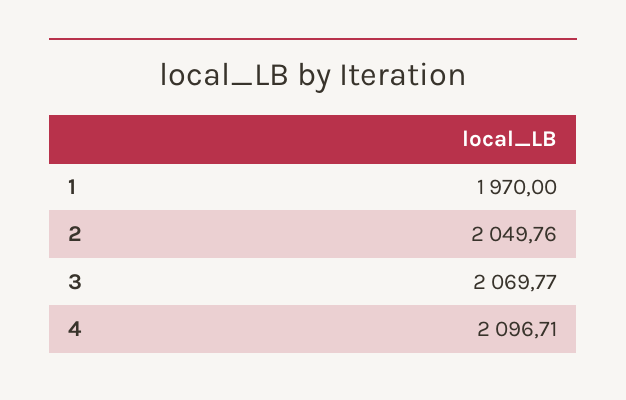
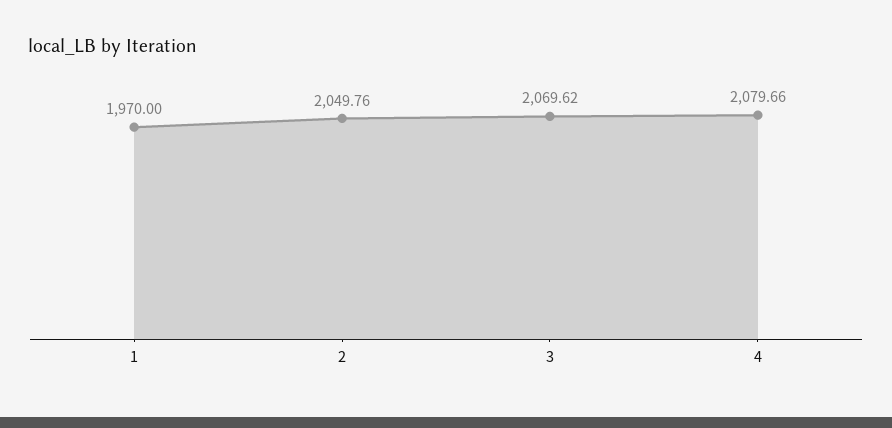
3: 2069.77 -> 2069.62
4: 2096.71 -> 2079.66

